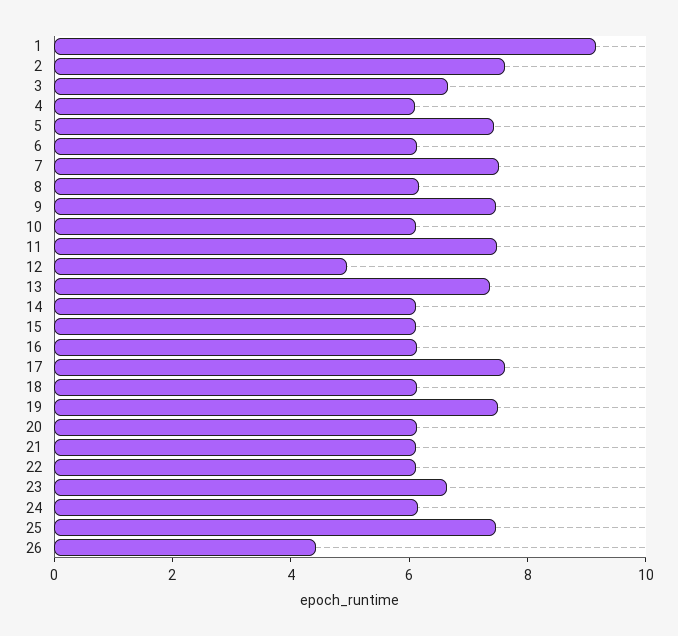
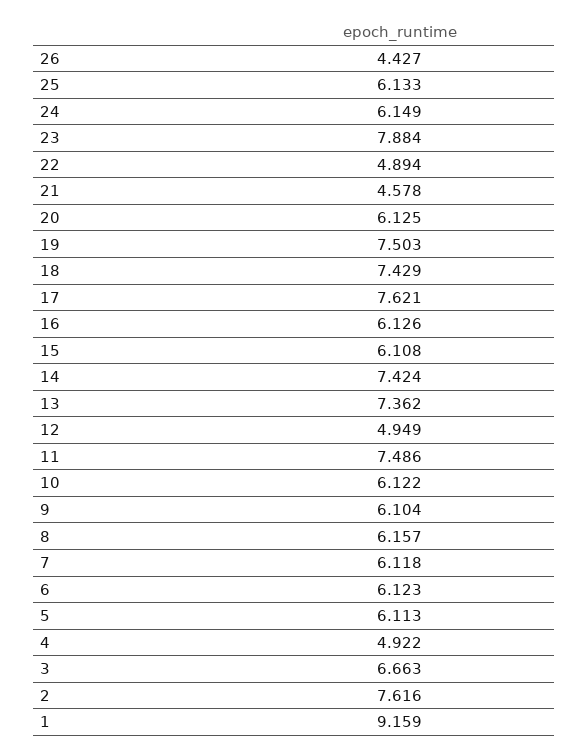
4: 6 -> 4.922
5: 7.5 -> 6.113
7: 7.5 -> 6.118
9: 7.5 -> 6.104
14: 6 -> 7.424
18: 6 -> 7.429
21: 6 -> 4.578
22: 6 -> 4.894
23: 6.5 -> 7.884
25: 7.5 -> 6.133

